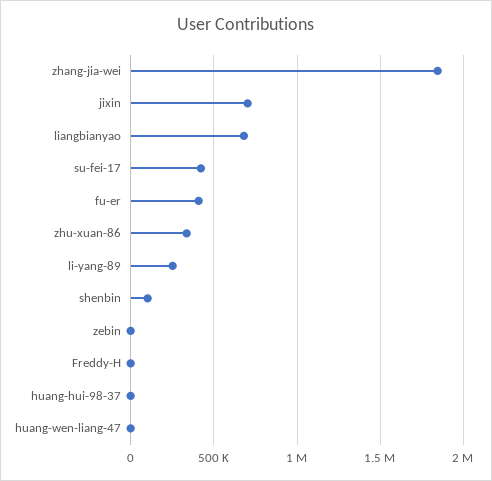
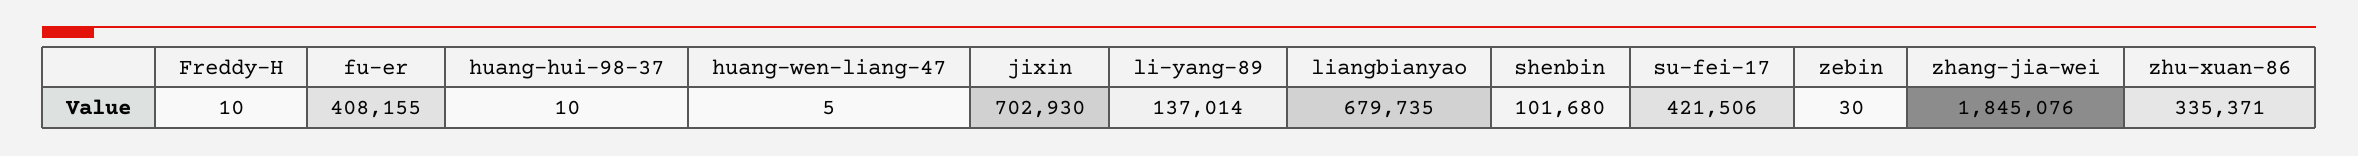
li-yang-89: 250000 -> 137014

